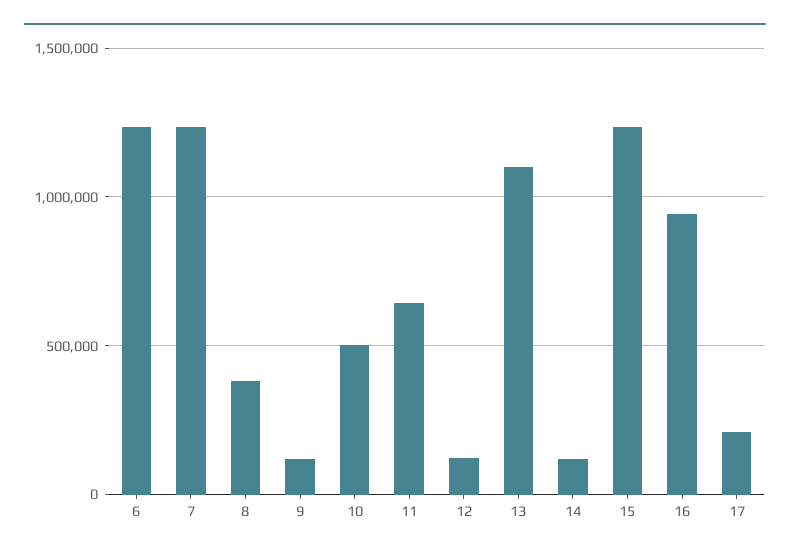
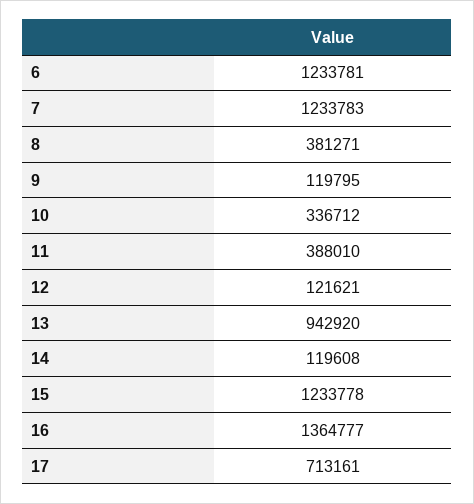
10: 500000 -> 336712
11: 650000 -> 388010
13: 1100000 -> 942920
16: 950000 -> 1364777
17: 200000 -> 713161

